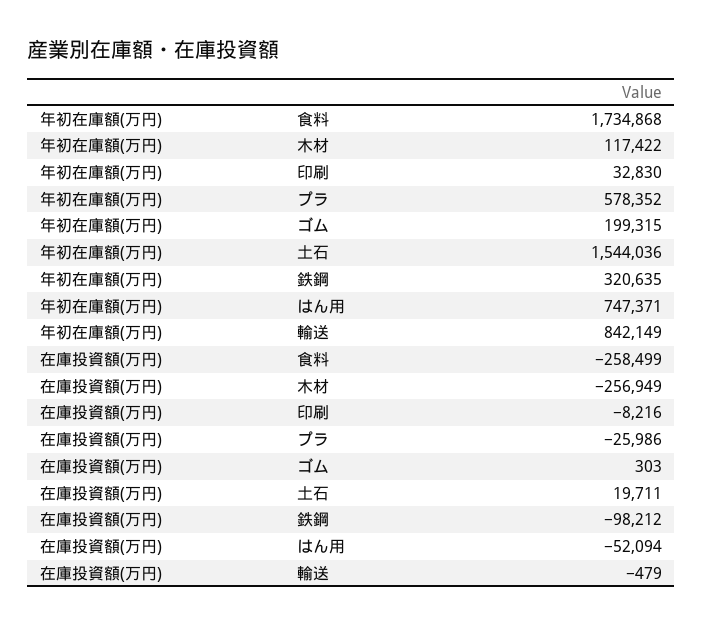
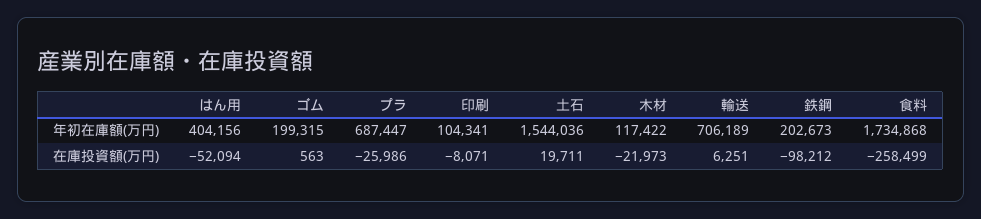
年初在庫額(万円), 印刷: 32830 -> 104341
年初在庫額(万円), プラ: 578352 -> 687447
年初在庫額(万円), 鉄鋼: 320635 -> 202673
年初在庫額(万円), はん用: 747371 -> 404156
年初在庫額(万円), 輸送: 842149 -> 706189
在庫投資額(万円), 木材: -256949 -> -21973
在庫投資額(万円), 印刷: -8216 -> -8071
在庫投資額(万円), ゴム: 303 -> 563
在庫投資額(万円), 輸送: -479 -> 6251

